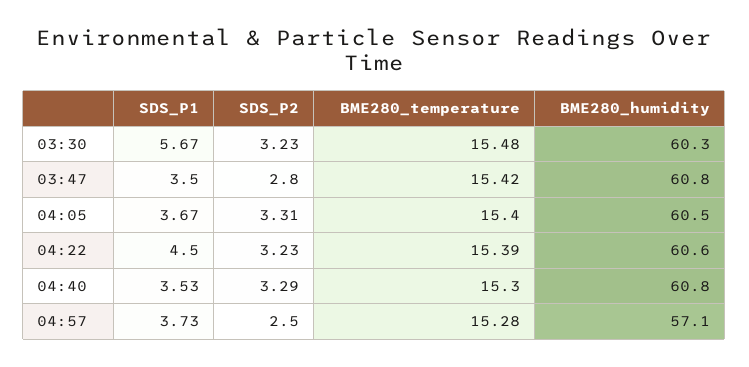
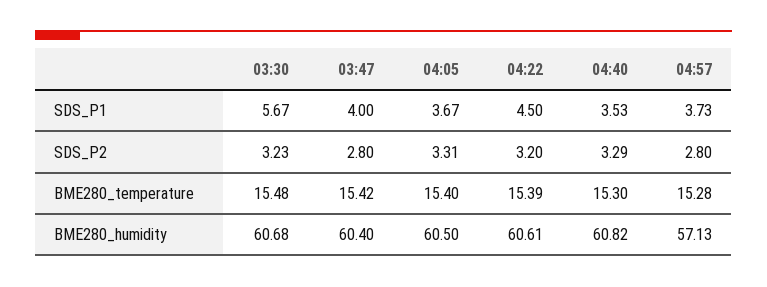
BME280_humidity, 03:30: 60.3 -> 60.68
SDS_P1, 03:47: 3.5 -> 4
BME280_humidity, 03:47: 60.8 -> 60.4
SDS_P2, 04:22: 3.23 -> 3.2
SDS_P2, 04:57: 2.5 -> 2.8

